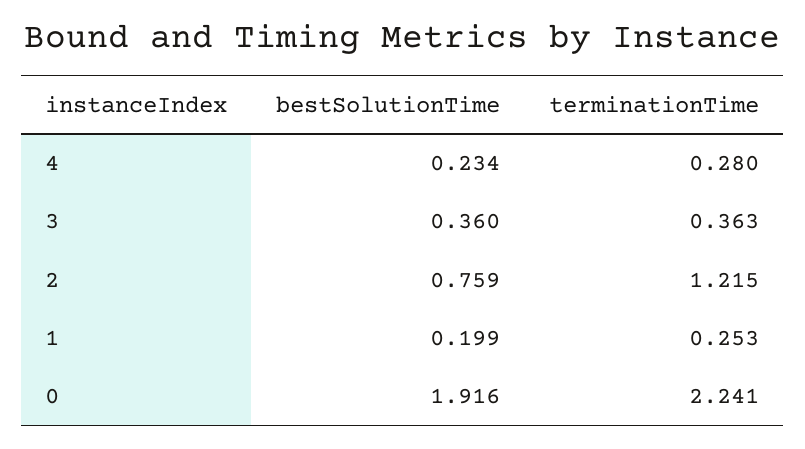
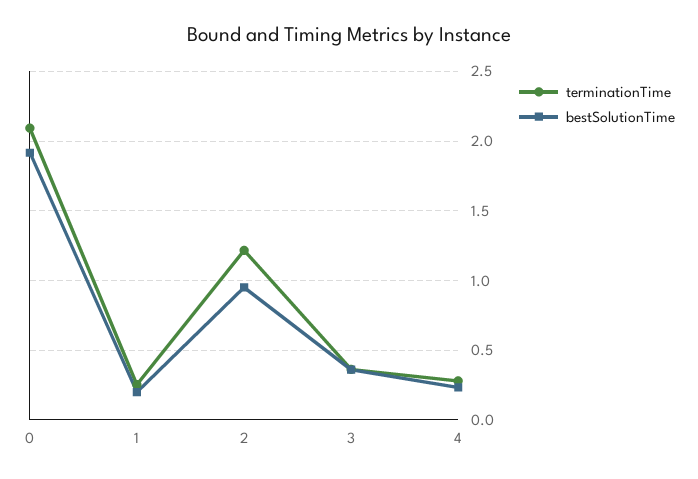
bestSolutionTime, 2: 0.759 -> 0.95
terminationTime, 0: 2.241 -> 2.1

